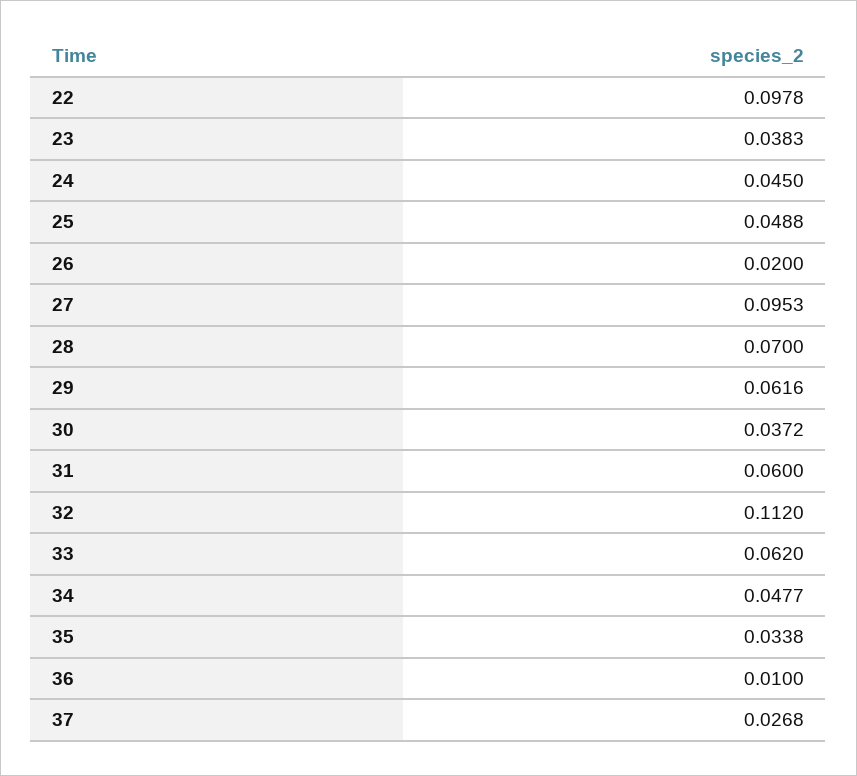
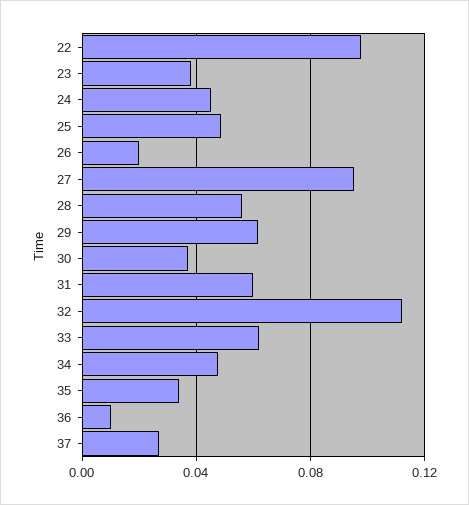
28: 0.07 -> 0.055

